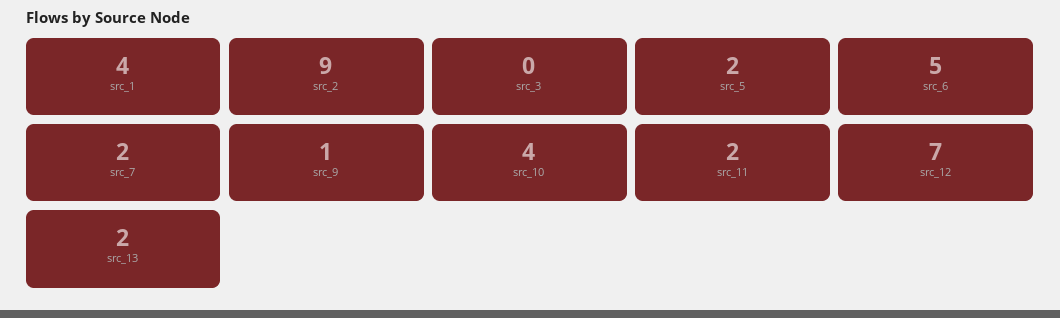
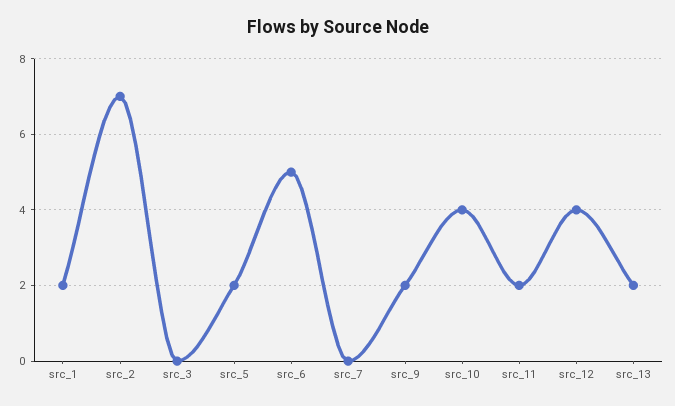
src_1: 4 -> 2
src_2: 9 -> 7
src_7: 2 -> 0
src_9: 1 -> 2
src_12: 7 -> 4

